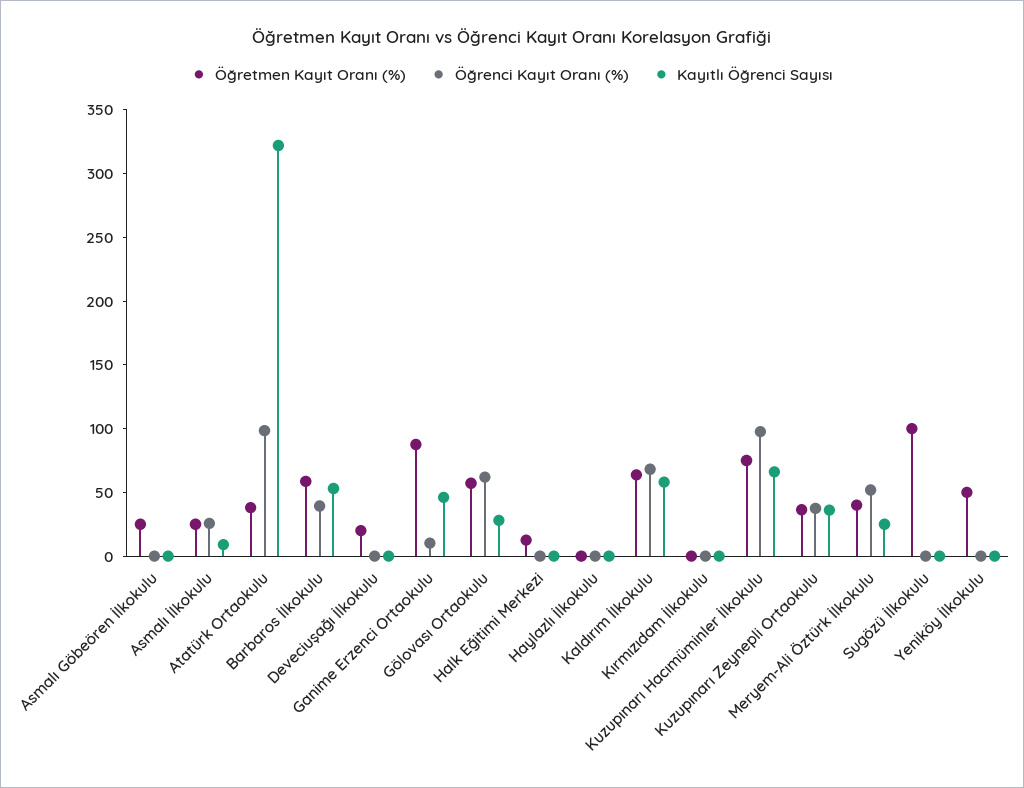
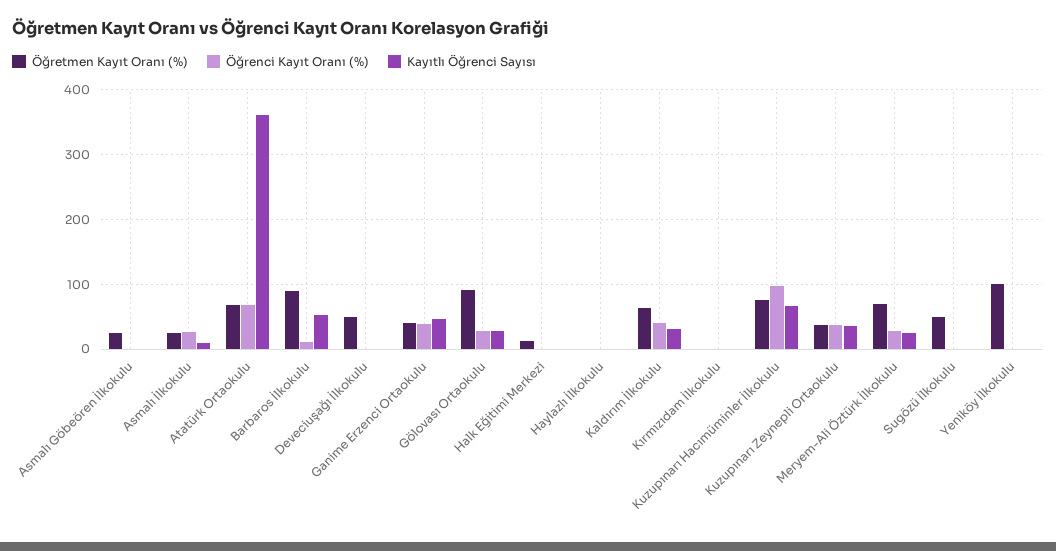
Öğretmen Kayıt Oranı (%), Atatürk Ortaokulu: 40 -> 70
Öğrenci Kayıt Oranı (%), Atatürk Ortaokulu: 100 -> 70
Kayıtlı Öğrenci Sayısı, Atatürk Ortaokulu: 320 -> 360
Öğretmen Kayıt Oranı (%), Barbaros İlkokulu: 60 -> 90
Öğrenci Kayıt Oranı (%), Barbaros İlkokulu: 40 -> 10
Öğretmen Kayıt Oranı (%), Deveciuşağı İlkokulu: 20 -> 50
Öğretmen Kayıt Oranı (%), Ganime Erzenci Ortaokulu: 90 -> 40
Öğrenci Kayıt Oranı (%), Ganime Erzenci Ortaokulu: 10 -> 40
Öğretmen Kayıt Oranı (%), Gölovası Ortaokulu: 60 -> 90
Öğrenci Kayıt Oranı (%), Gölovası Ortaokulu: 60 -> 30
Öğrenci Kayıt Oranı (%), Kaldırım İlkokulu: 70 -> 40
Kayıtlı Öğrenci Sayısı, Kaldırım İlkokulu: 60 -> 30
Öğretmen Kayıt Oranı (%), Meryem-Ali Öztürk İlkokulu: 40 -> 70
Öğrenci Kayıt Oranı (%), Meryem-Ali Öztürk İlkokulu: 50 -> 30
Öğretmen Kayıt Oranı (%), Sugözü İlkokulu: 100 -> 50
Öğretmen Kayıt Oranı (%), Yeniköy İlkokulu: 50 -> 100

